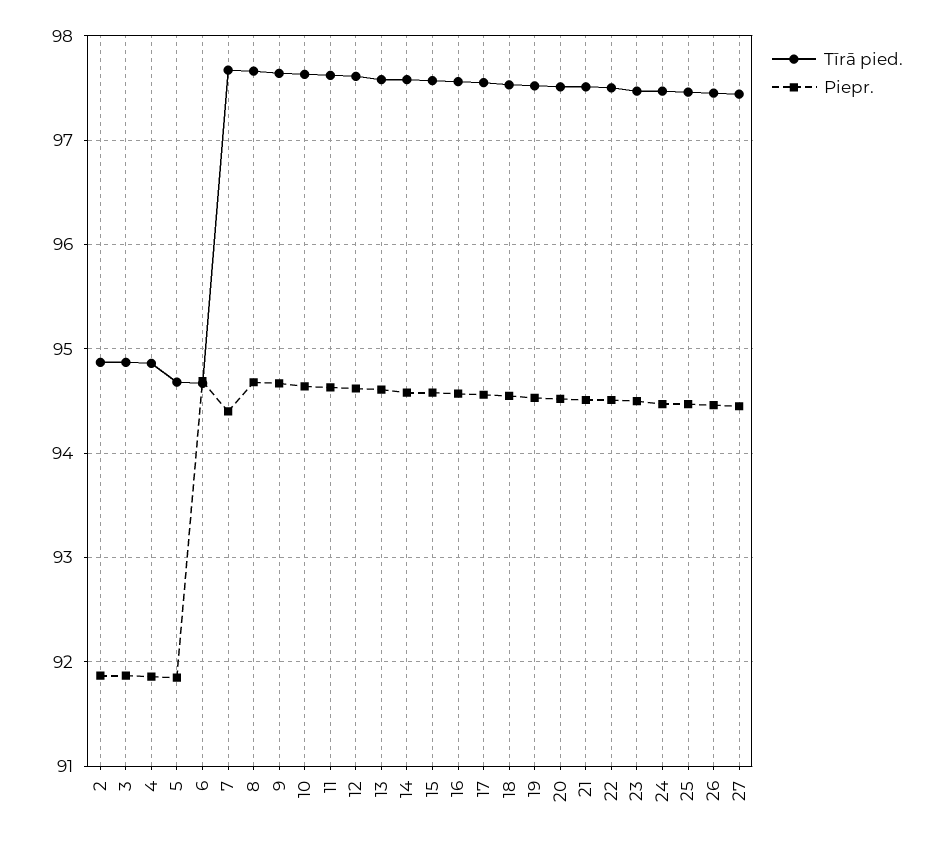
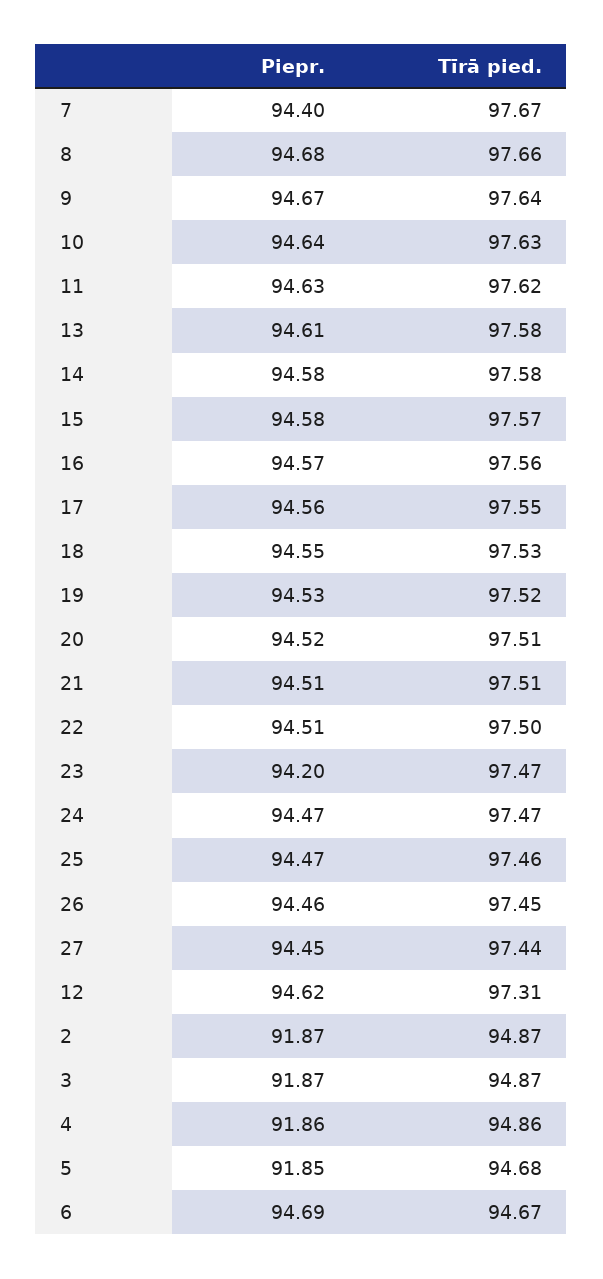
Tīrā pied., 12: 97.6 -> 97.31
Piepr., 23: 94.5 -> 94.2

